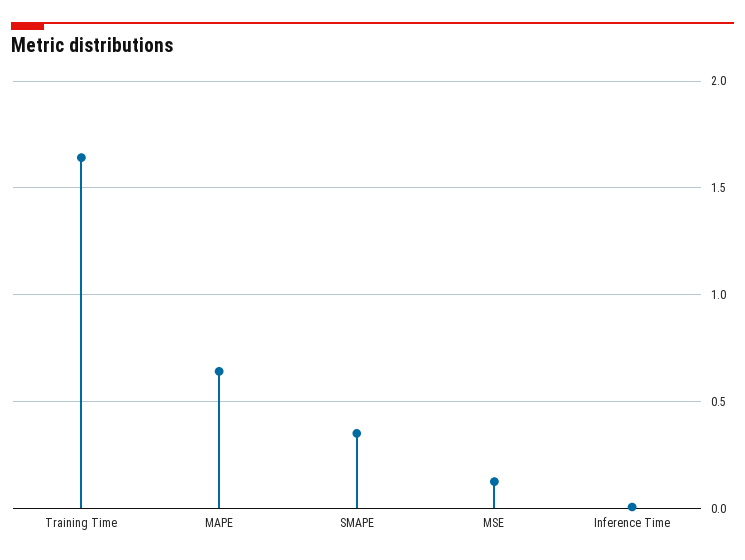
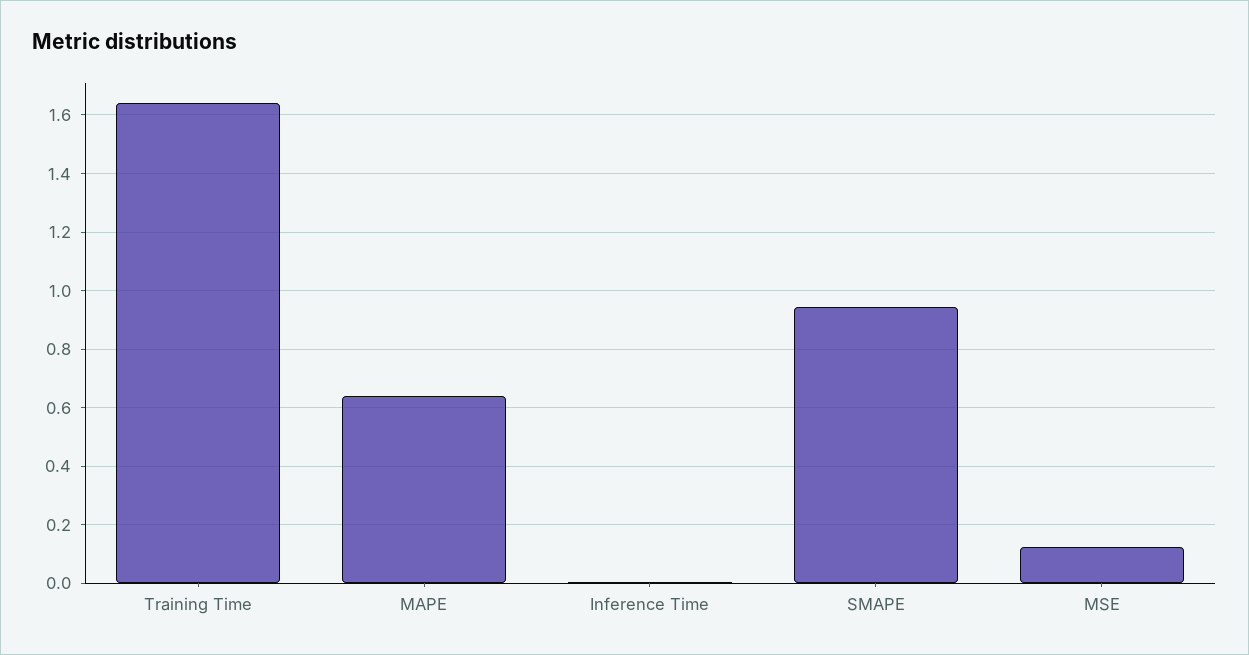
SMAPE: 0.35 -> 0.95

